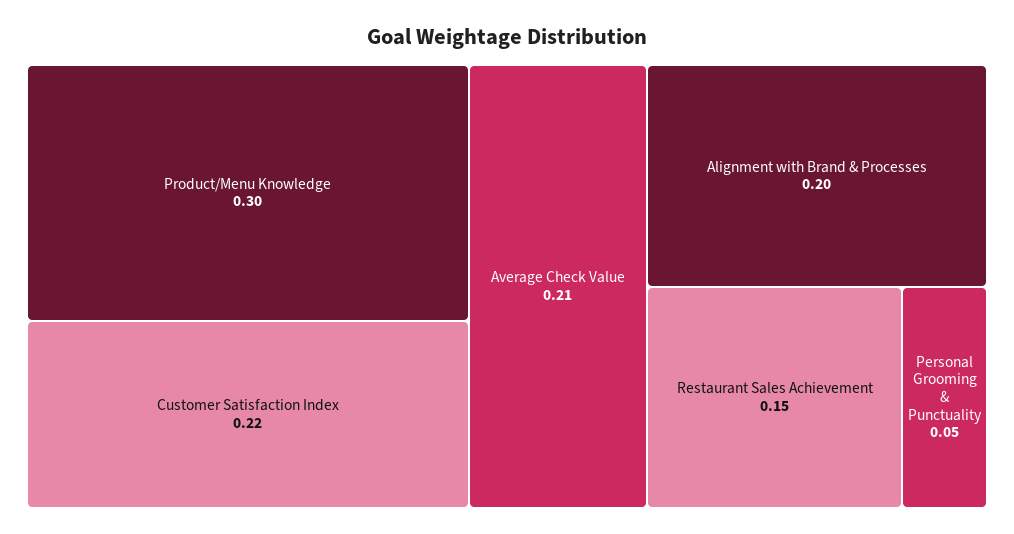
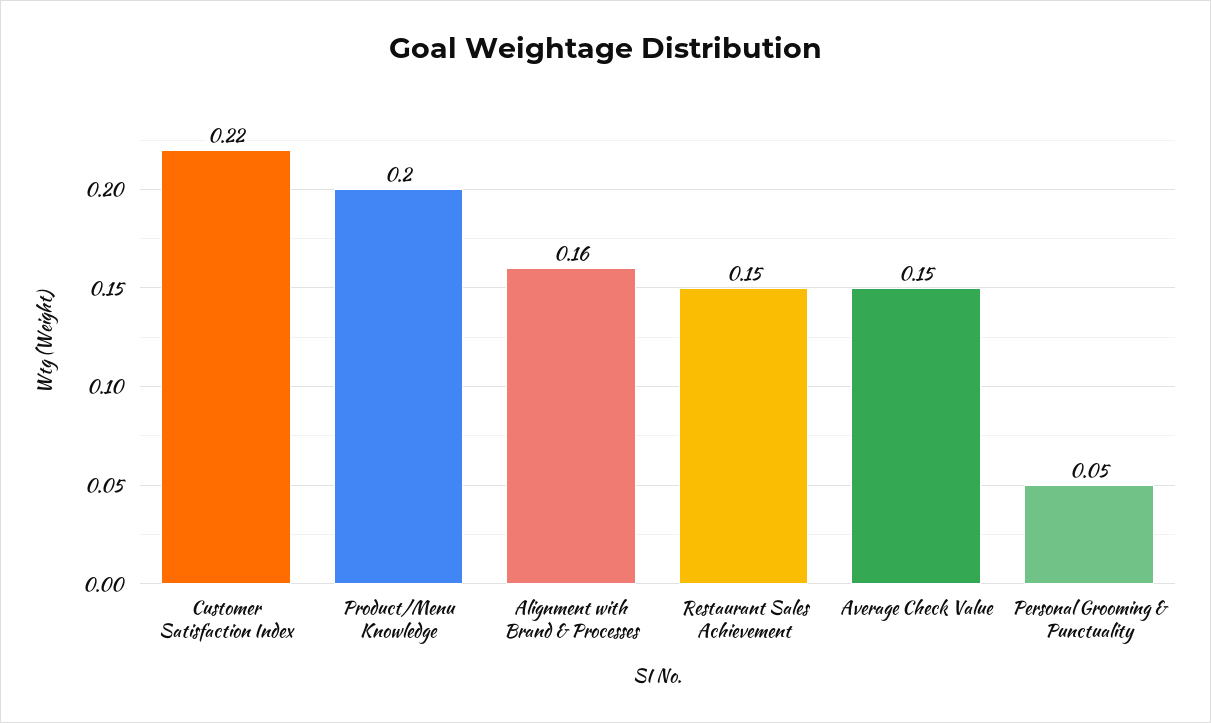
Product/Menu Knowledge: 0.3 -> 0.2
Average Check Value: 0.21 -> 0.15
Alignment with Brand & Processes: 0.2 -> 0.16

